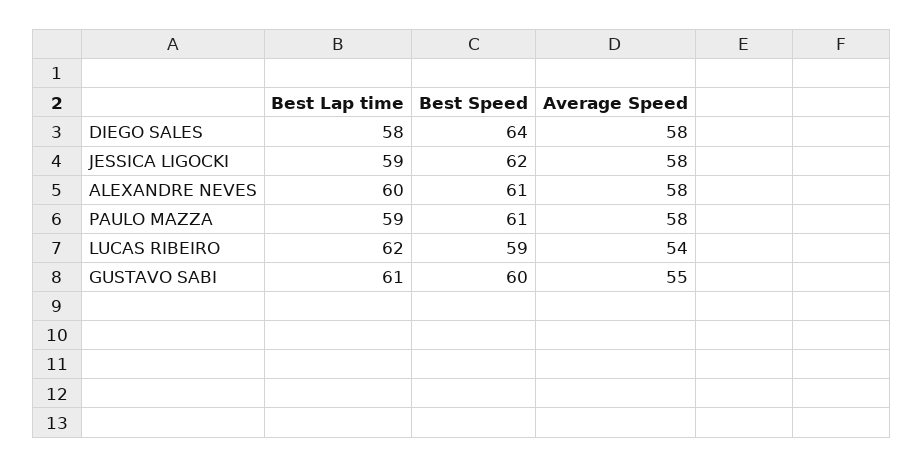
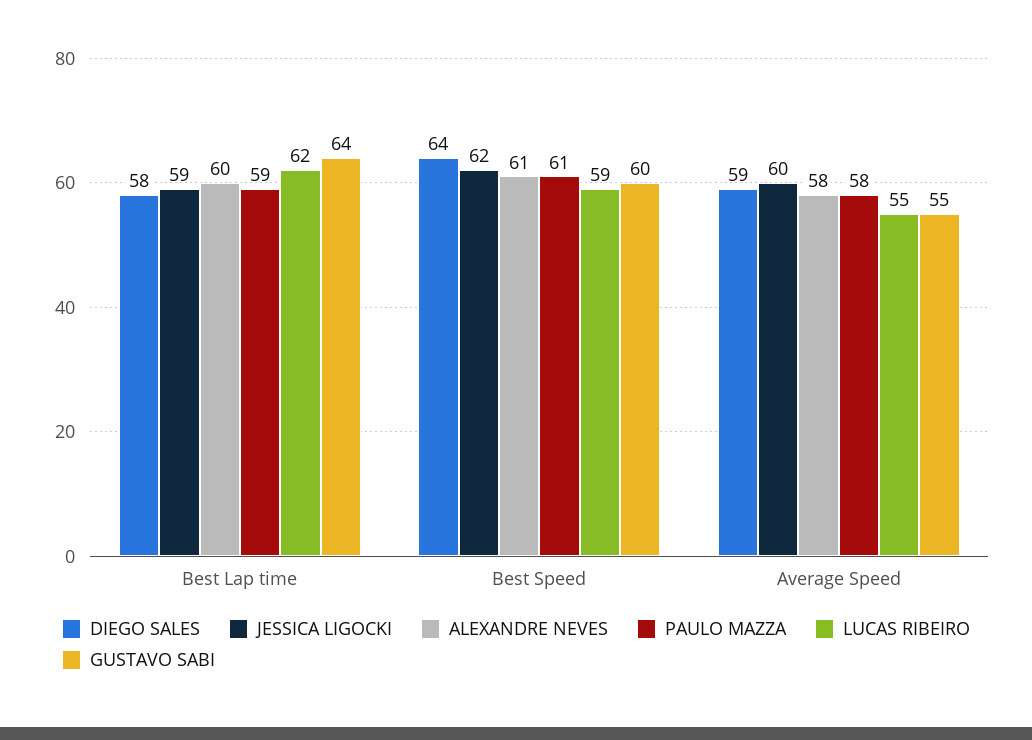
DIEGO SALES, Average Speed: 58 -> 59
JESSICA LIGOCKI, Average Speed: 58 -> 60
LUCAS RIBEIRO, Average Speed: 54 -> 55
GUSTAVO SABI, Best Lap time: 61 -> 64

